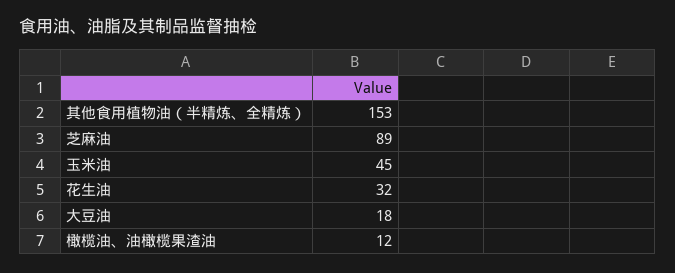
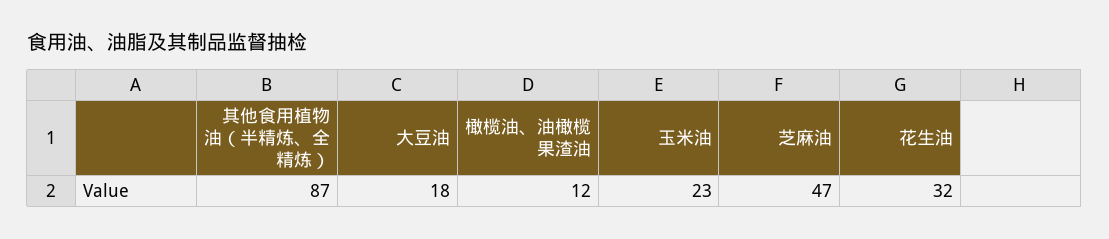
其他食用植物油（半精炼、全精炼）: 153 -> 87
芝麻油: 89 -> 47
玉米油: 45 -> 23

